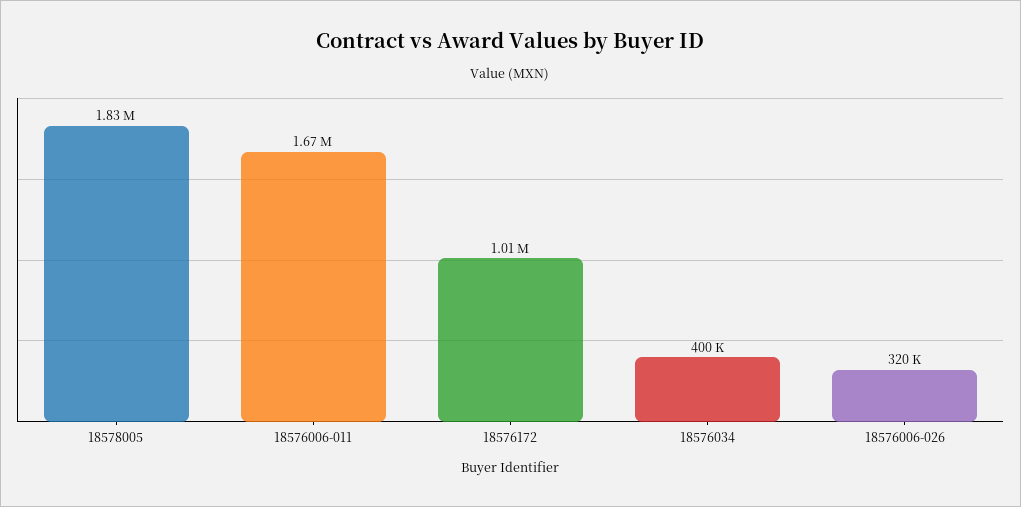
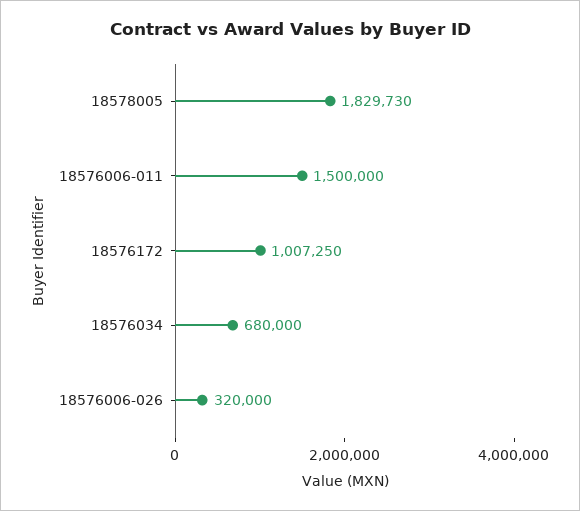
18576006-011: 1670000 -> 1500000
18576034: 400000 -> 680000

